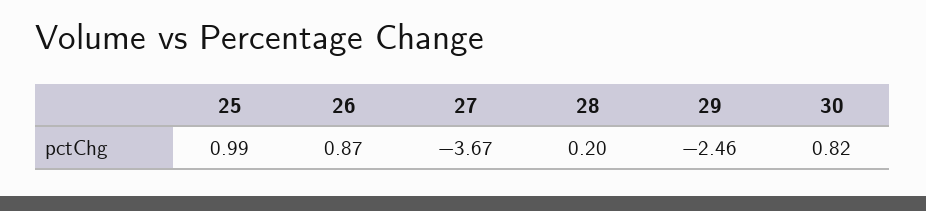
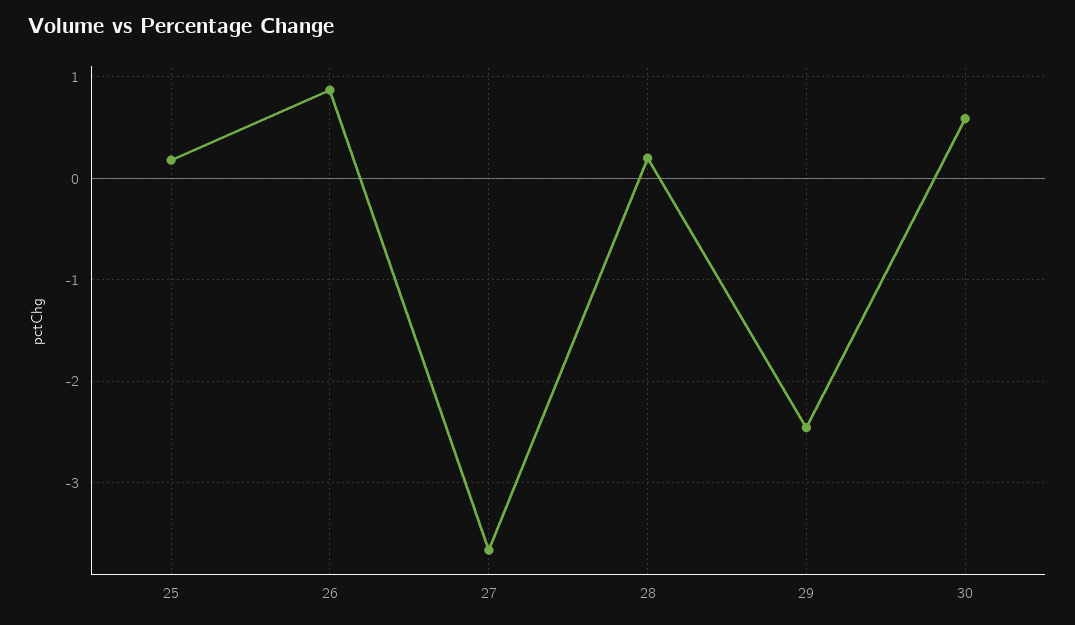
25: 0.99 -> 0.2
30: 0.82 -> 0.6

